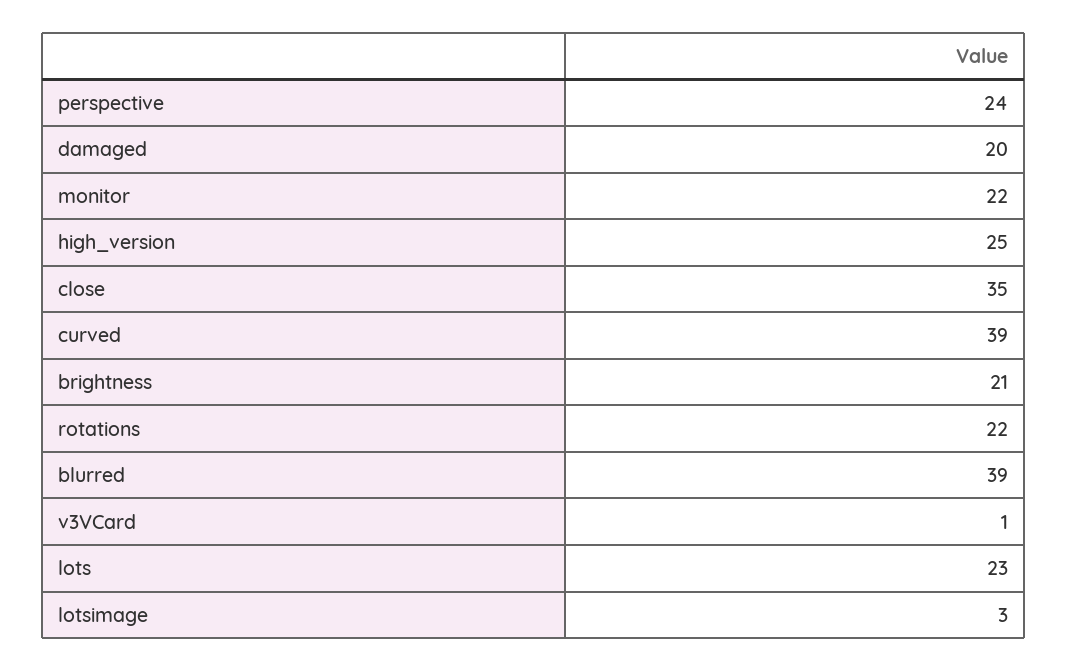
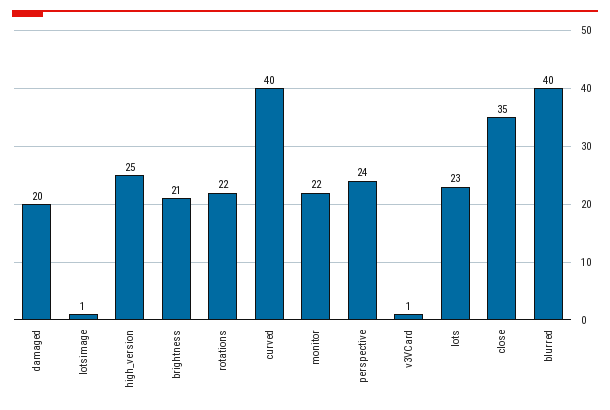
curved: 39 -> 40
blurred: 39 -> 40
lotsimage: 3 -> 1

